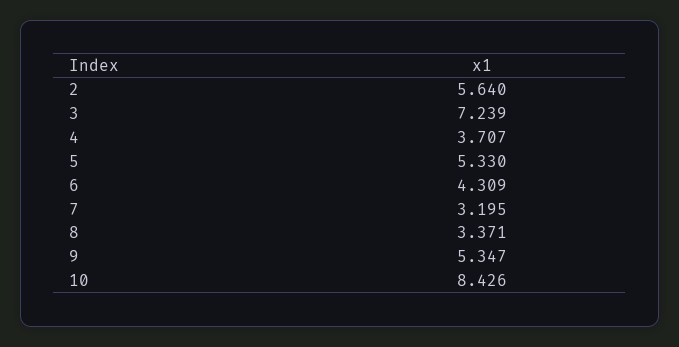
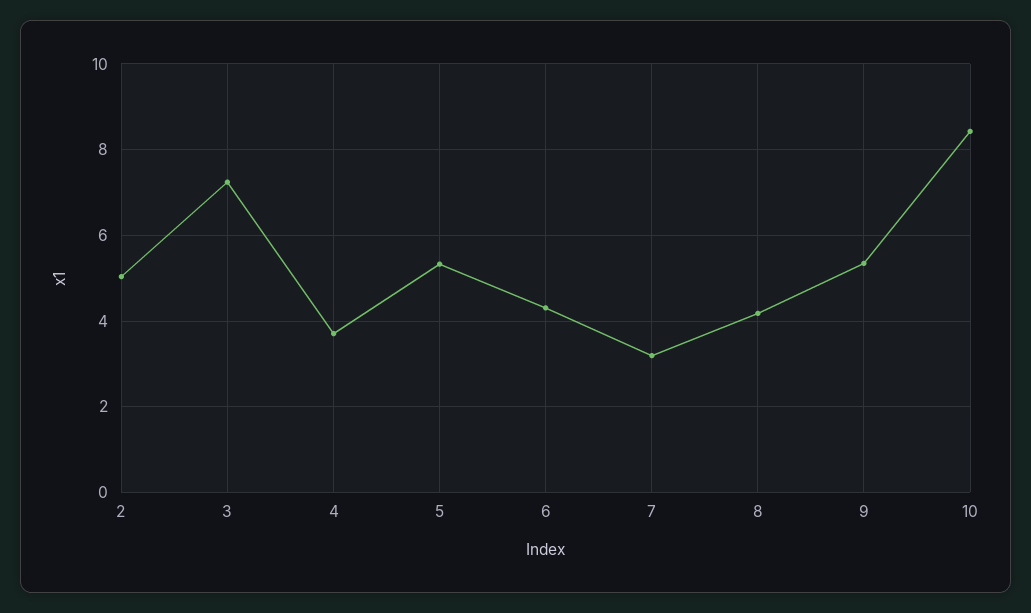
2: 5.64 -> 5
8: 3.371 -> 4.2

